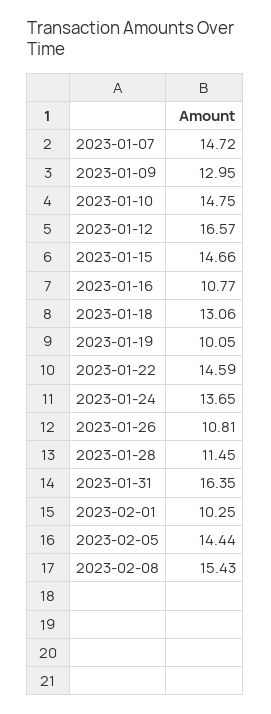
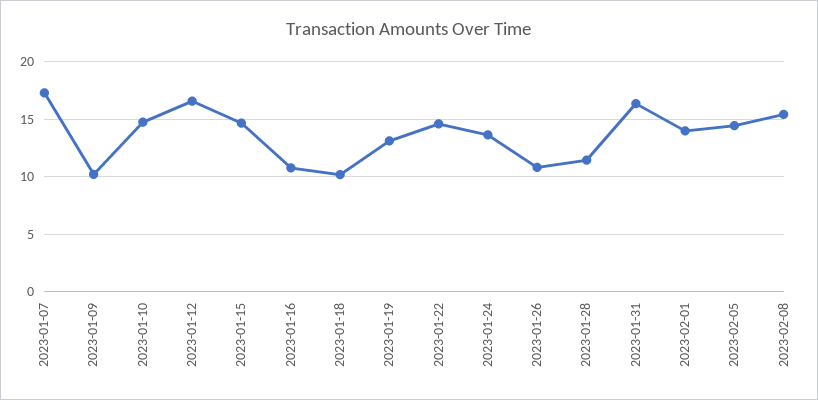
2023-01-07: 14.72 -> 17
2023-01-09: 12.95 -> 10
2023-01-18: 13.06 -> 10
2023-01-19: 10.05 -> 13
2023-02-01: 10.25 -> 14

